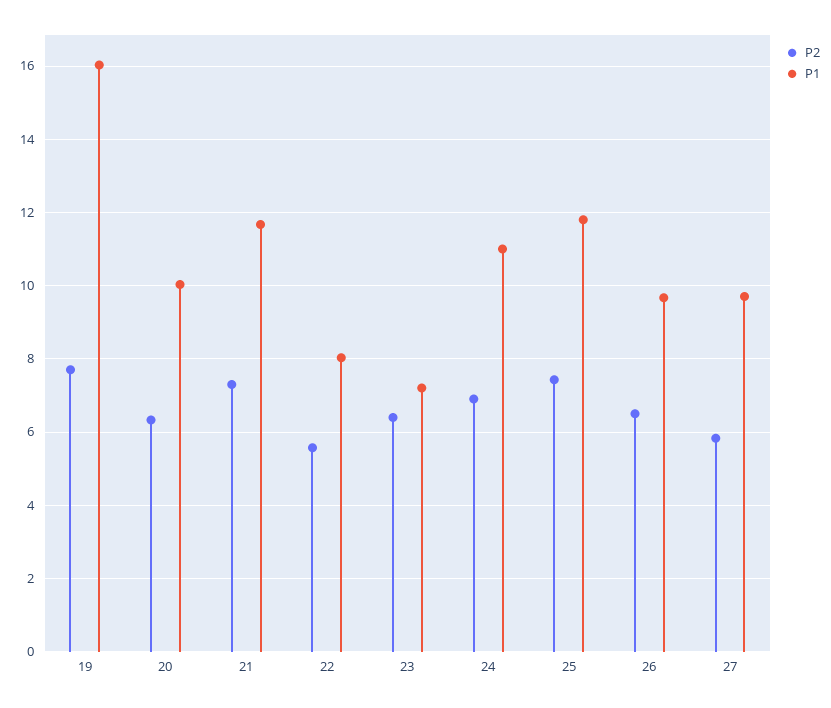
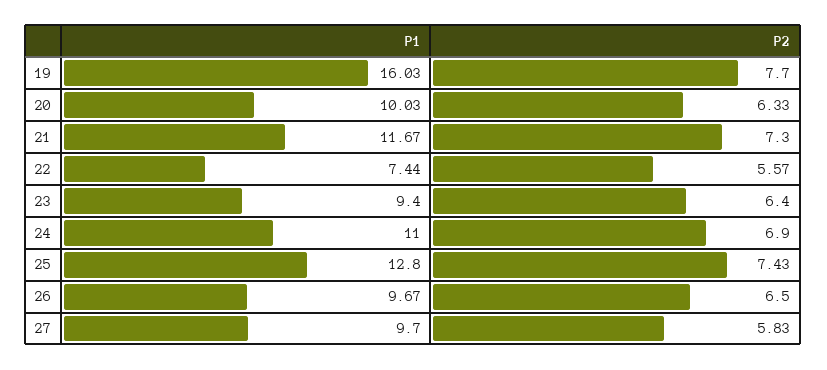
P1, 22: 8 -> 7.44
P1, 23: 7.2 -> 9.4
P1, 25: 11.8 -> 12.8

